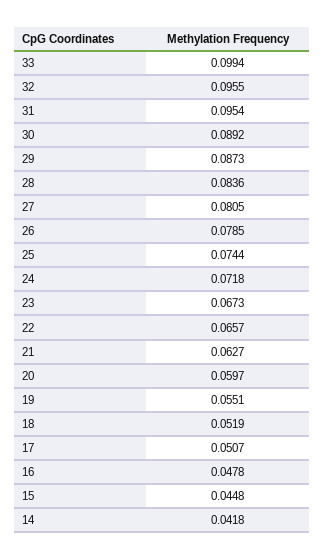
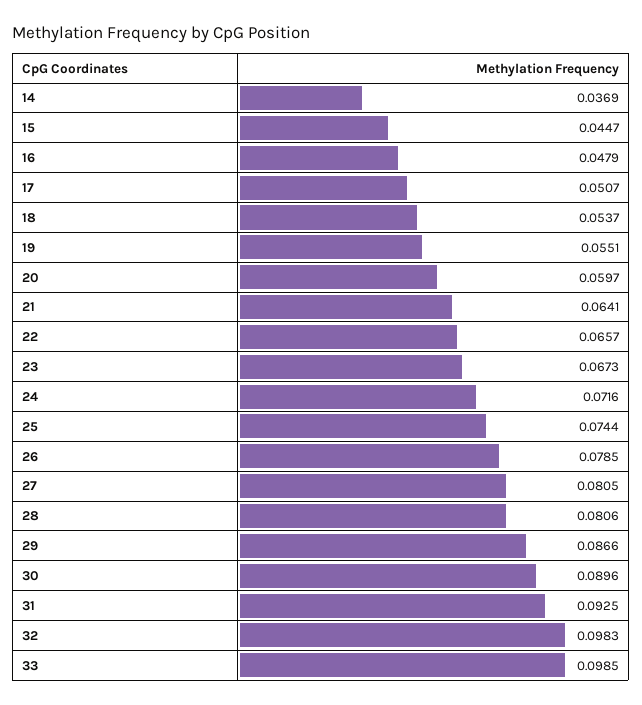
33: 0.0994 -> 0.0985
32: 0.0955 -> 0.0983
31: 0.0954 -> 0.0925
30: 0.0892 -> 0.0896
29: 0.0873 -> 0.0866
28: 0.0836 -> 0.0806
24: 0.0718 -> 0.0716
21: 0.0627 -> 0.0641
18: 0.0519 -> 0.0537
16: 0.0478 -> 0.0479
15: 0.0448 -> 0.0447
14: 0.0418 -> 0.0369

